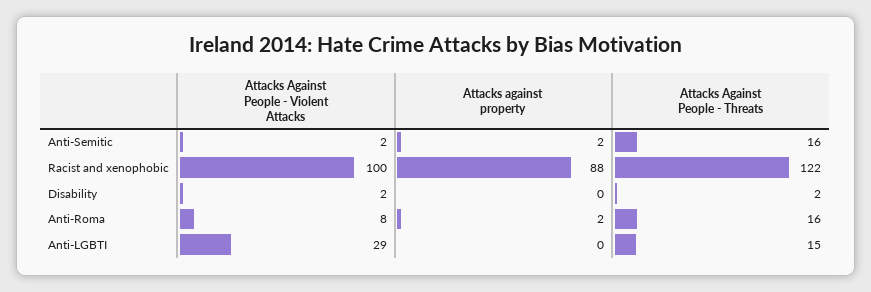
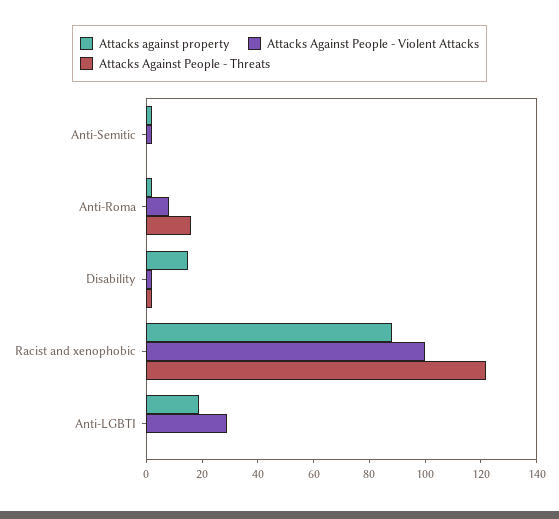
Attacks Against People - Threats, Anti-Semitic: 16 -> 0
Attacks against property, Disability: 0 -> 15
Attacks against property, Anti-LGBTI: 0 -> 20
Attacks Against People - Threats, Anti-LGBTI: 15 -> 0

